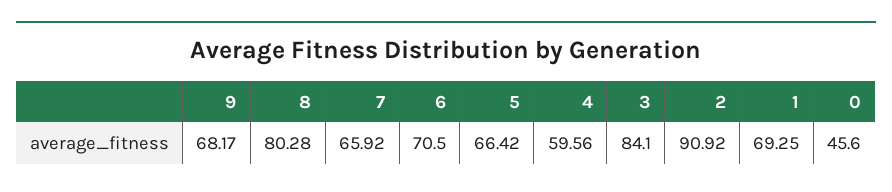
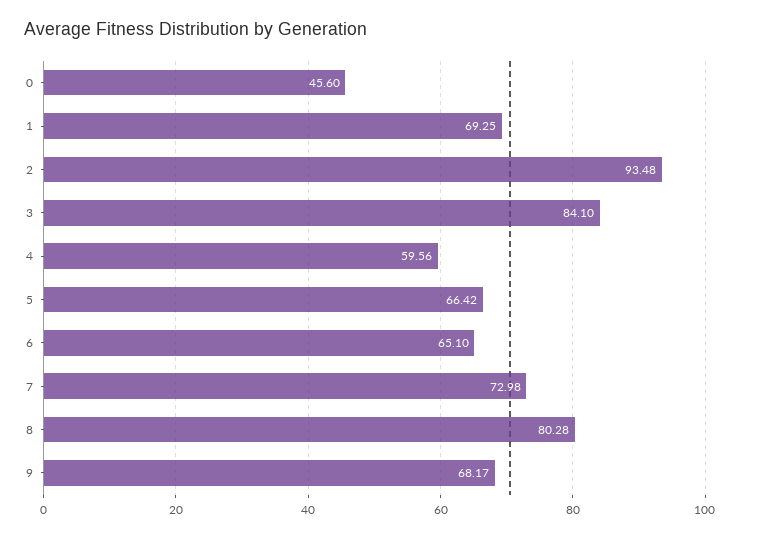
7: 65.92 -> 72.98
6: 70.5 -> 65.1
2: 90.92 -> 93.48

